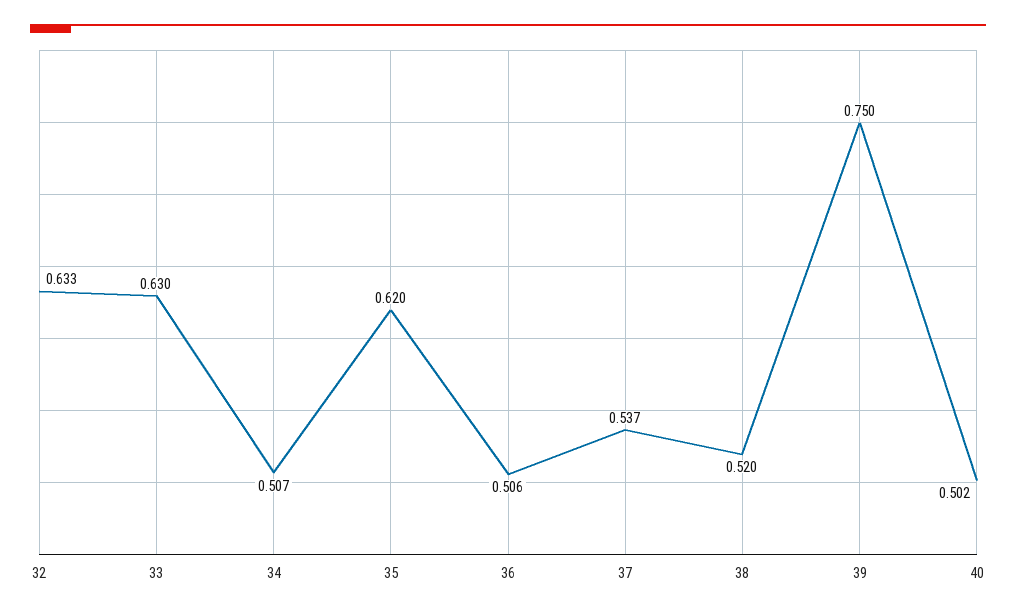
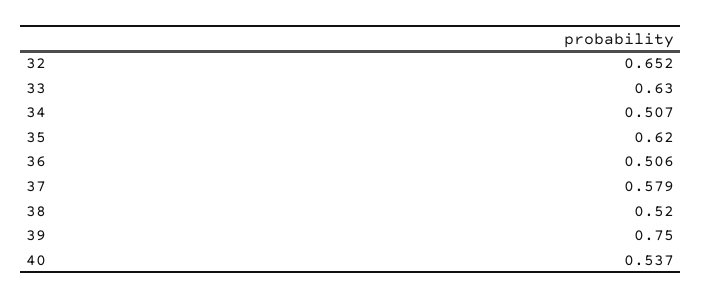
32: 0.633 -> 0.652
37: 0.537 -> 0.579
40: 0.502 -> 0.537

